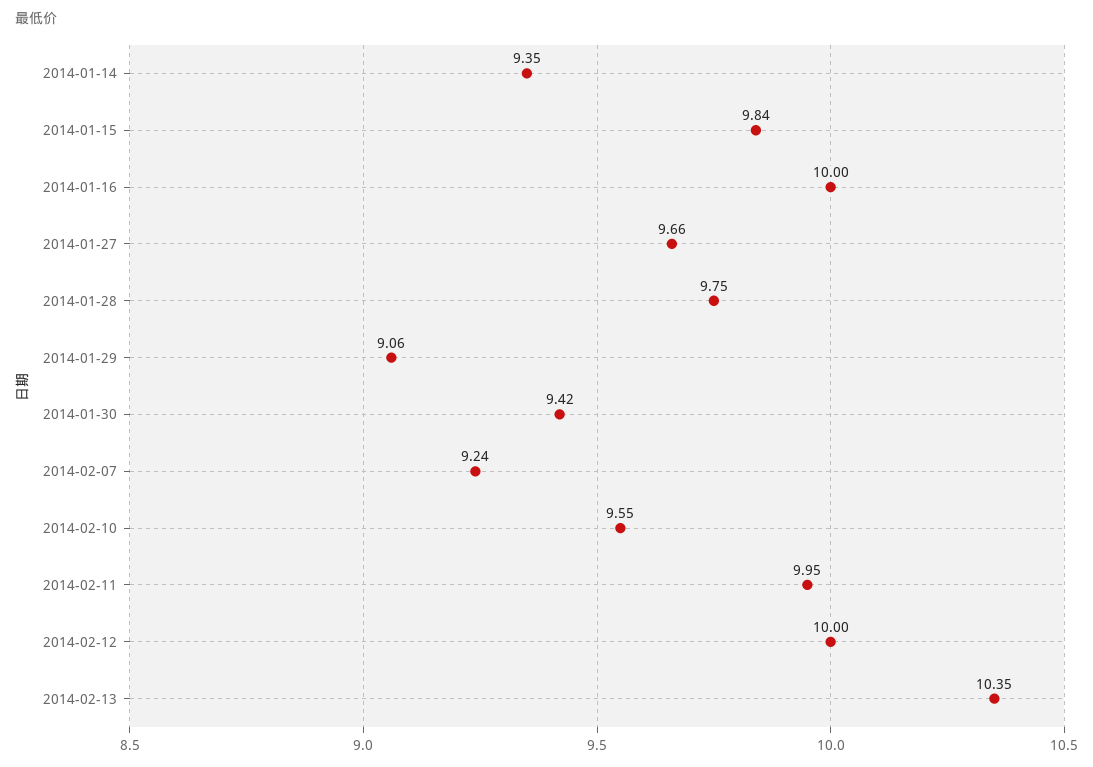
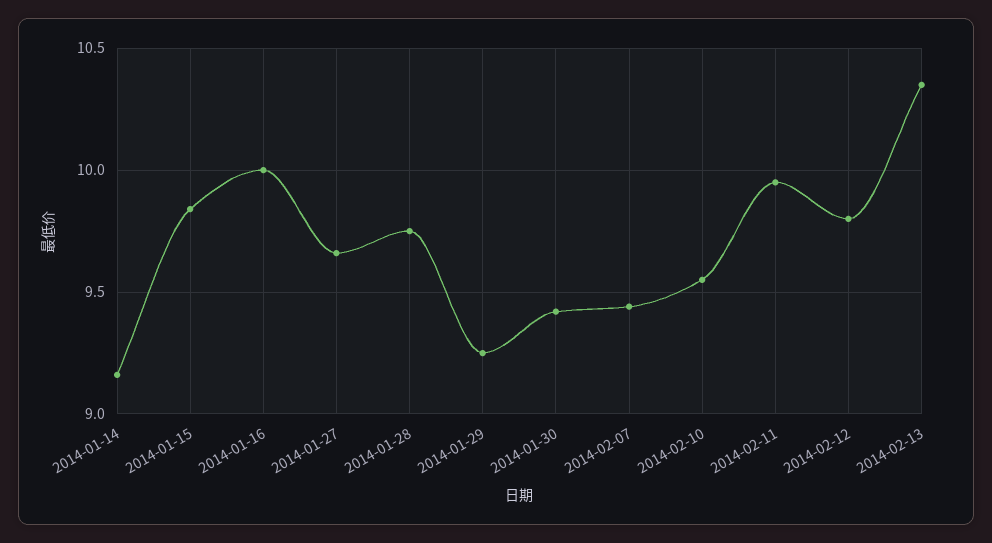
2014-01-14: 9.35 -> 9.15
2014-01-29: 9.06 -> 9.25
2014-02-07: 9.24 -> 9.45
2014-02-12: 10 -> 9.8

